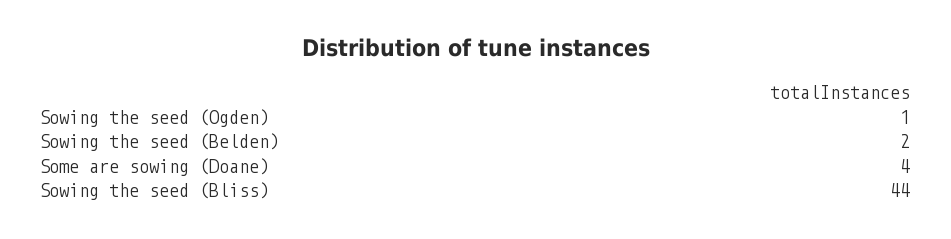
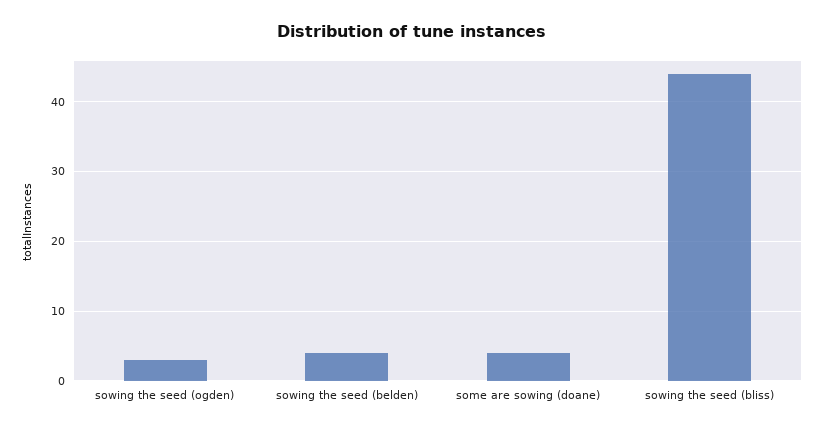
Sowing the seed (Ogden): 1 -> 3
Sowing the seed (Belden): 2 -> 4

